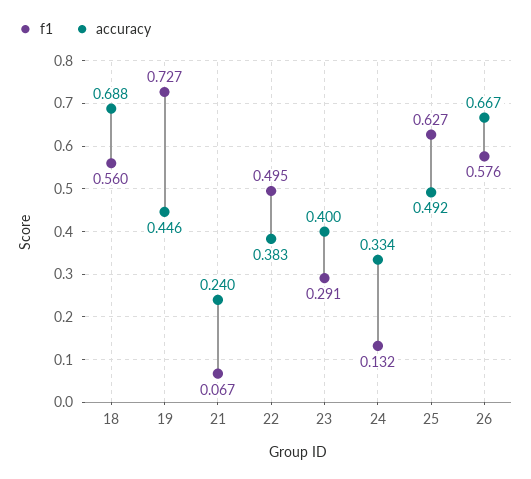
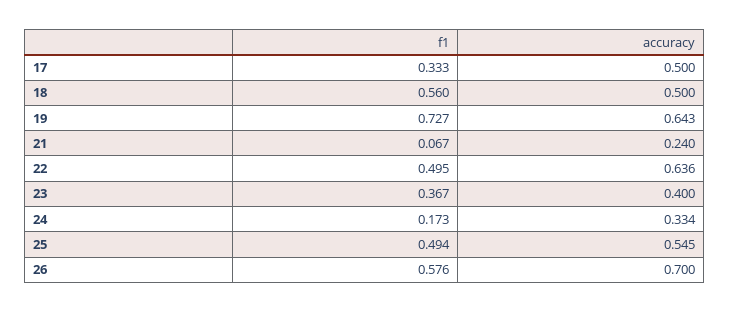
accuracy, 18: 0.688 -> 0.5
accuracy, 19: 0.446 -> 0.643
accuracy, 22: 0.383 -> 0.636
f1, 23: 0.291 -> 0.367
f1, 24: 0.132 -> 0.173
f1, 25: 0.627 -> 0.494
accuracy, 25: 0.492 -> 0.545
accuracy, 26: 0.667 -> 0.7
f1, 17: none -> 0.333
accuracy, 17: none -> 0.5

